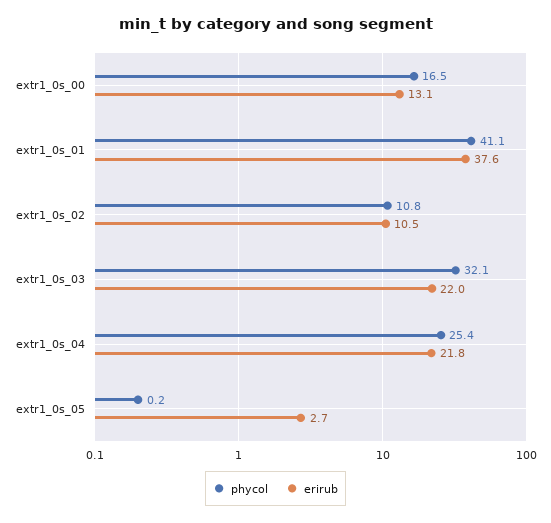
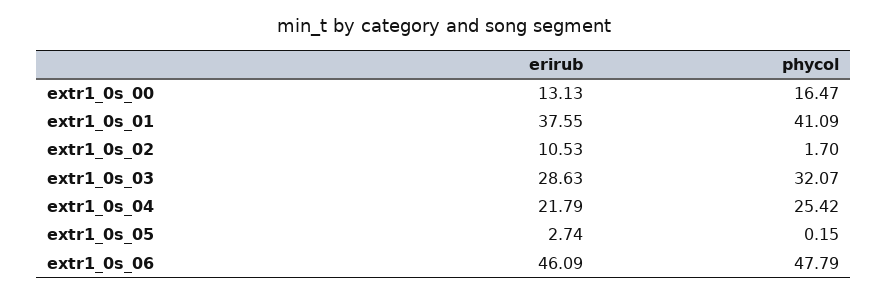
phycol, extr1_0s_02: 10.8 -> 1.7
erirub, extr1_0s_03: 22 -> 28.63
erirub, extr1_0s_06: none -> 46.09
phycol, extr1_0s_06: none -> 47.79

